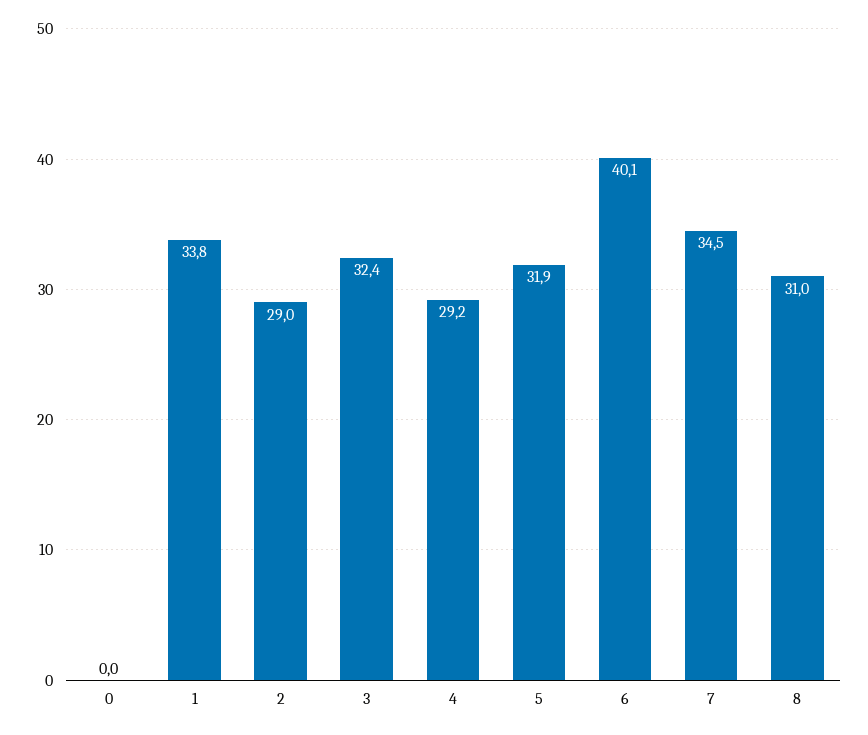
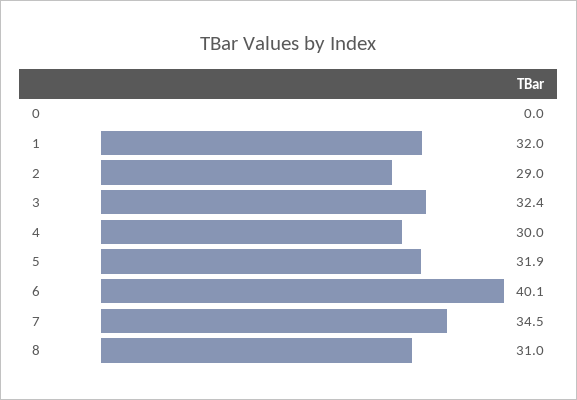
1: 33.8 -> 32
4: 29.2 -> 30

